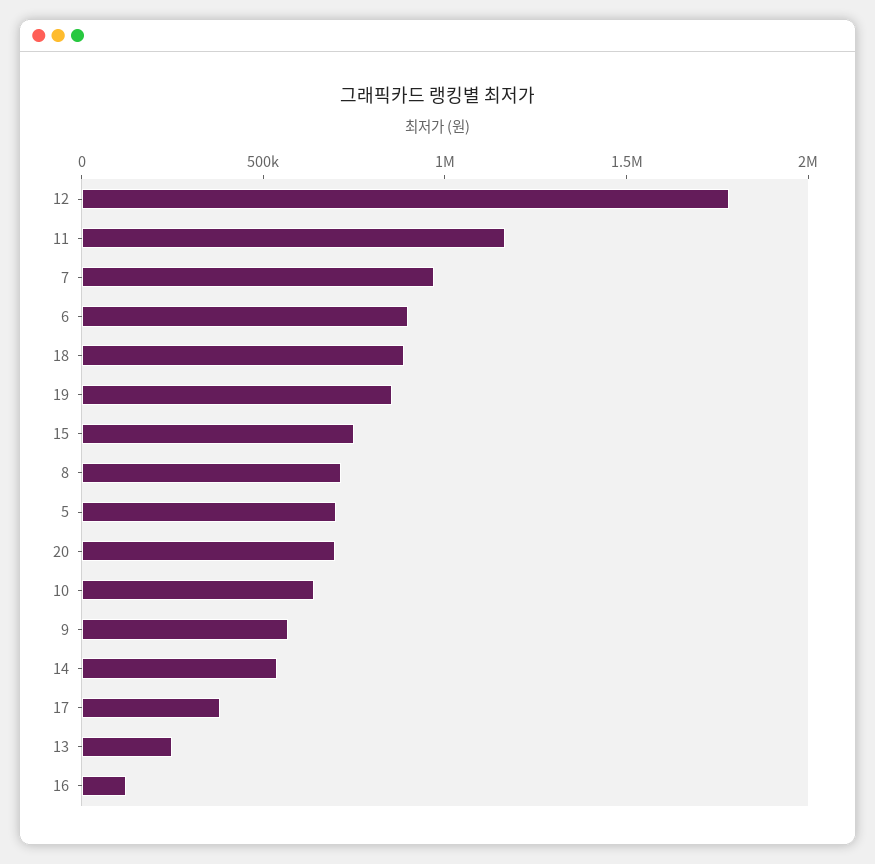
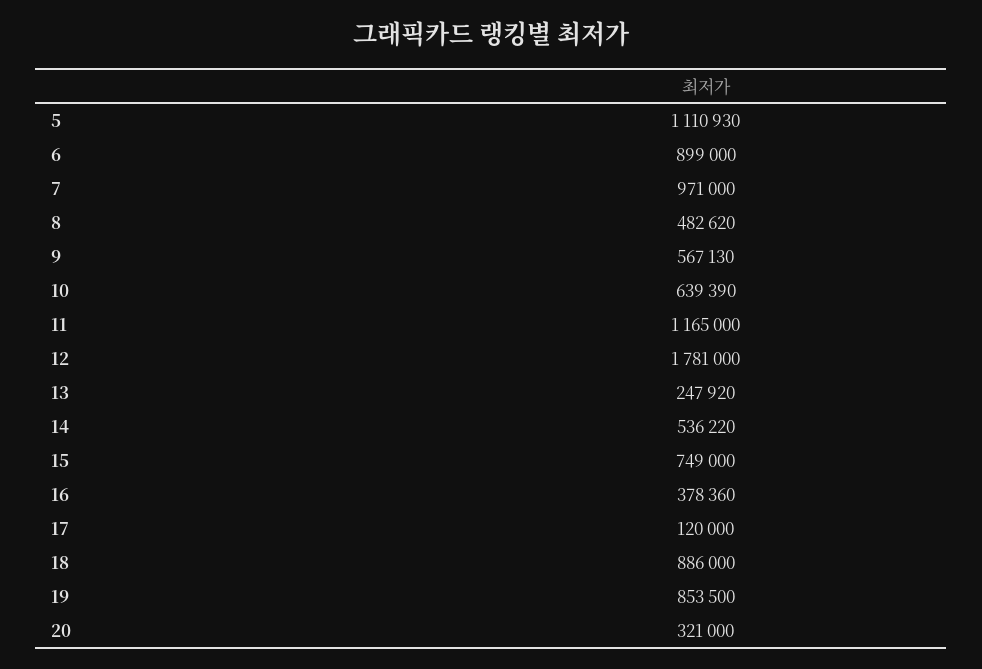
8: 700000 -> 482620
5: 700000 -> 1110930
20: 700000 -> 321000
17: 400000 -> 120000
16: 100000 -> 378360

